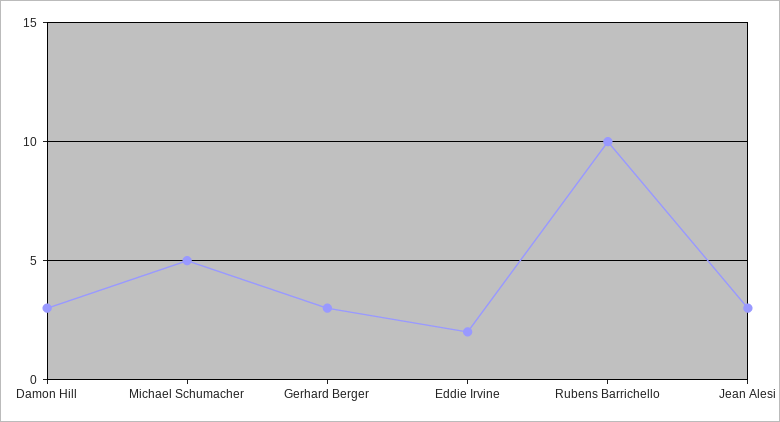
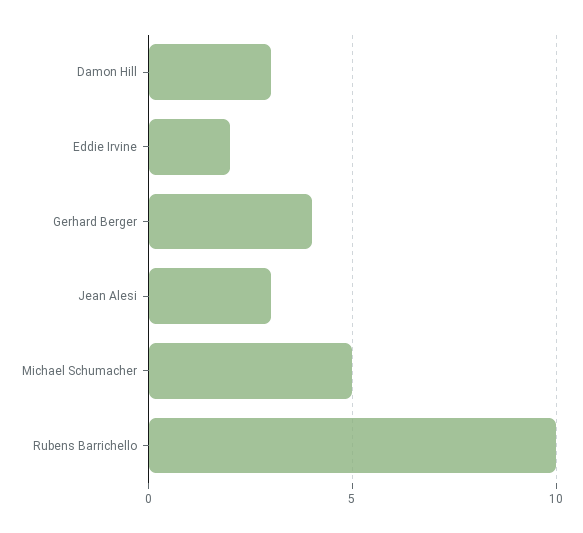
Gerhard Berger: 3 -> 4

